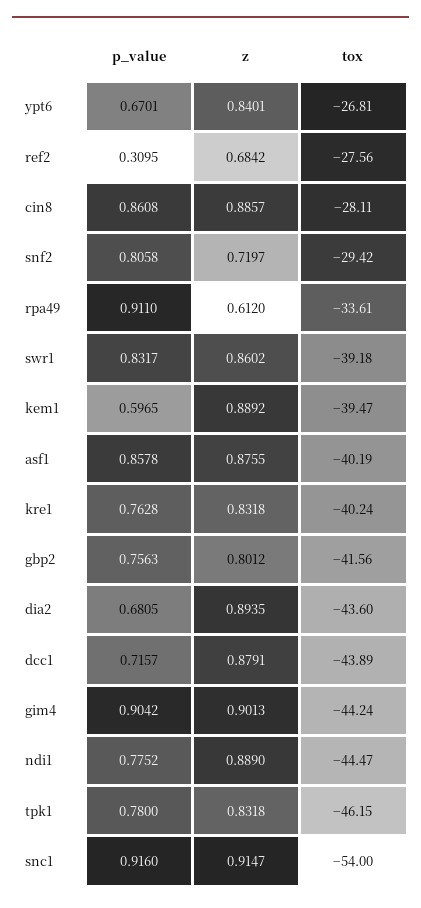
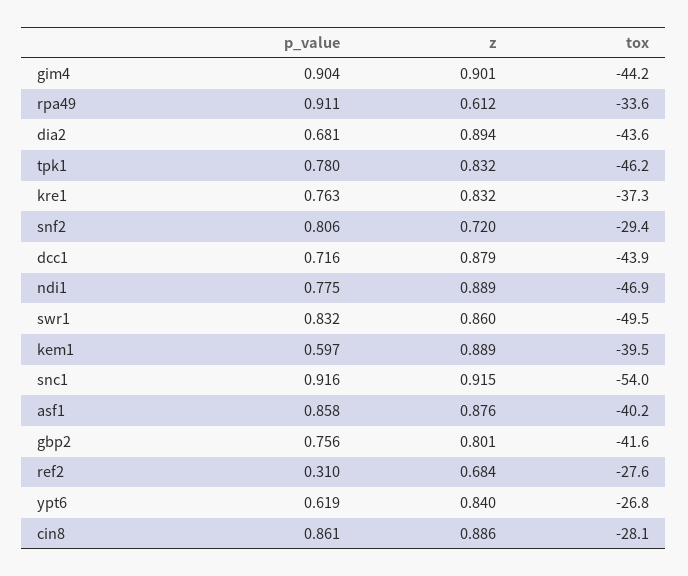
p_value, ypt6: 0.6701 -> 0.619
tox, swr1: -39.18 -> -49.5
tox, kre1: -40.24 -> -37.3
tox, ndi1: -44.47 -> -46.9

